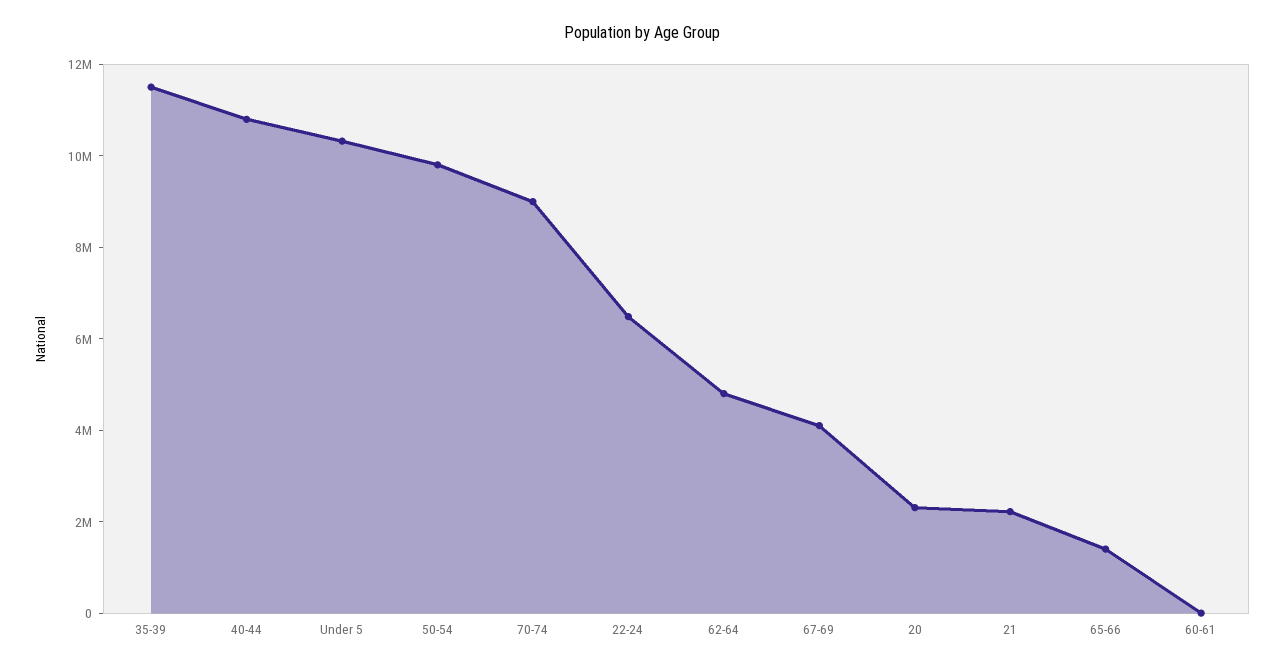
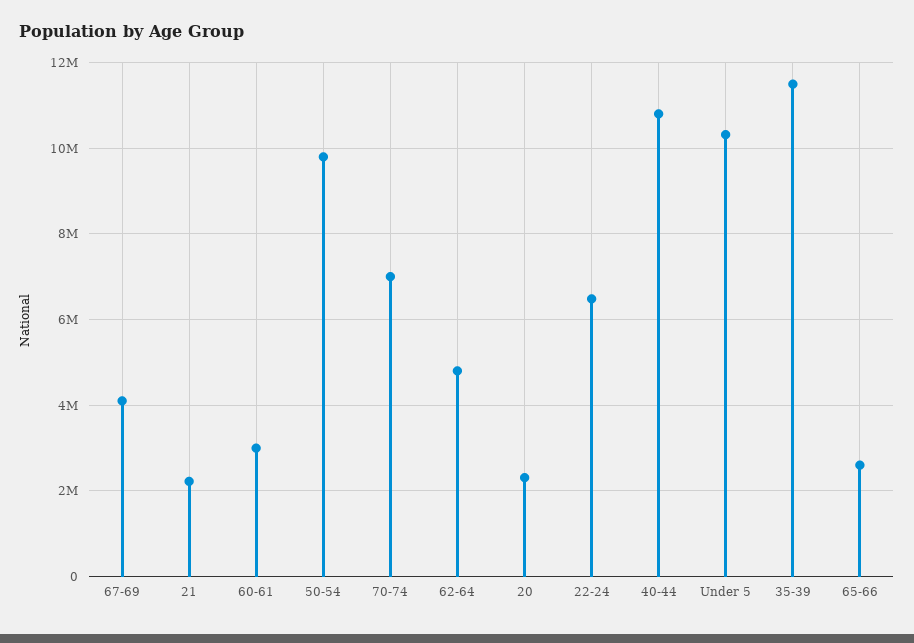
70-74: 9000000 -> 7000000
65-66: 1500000 -> 2600000
60-61: 0 -> 3000000

